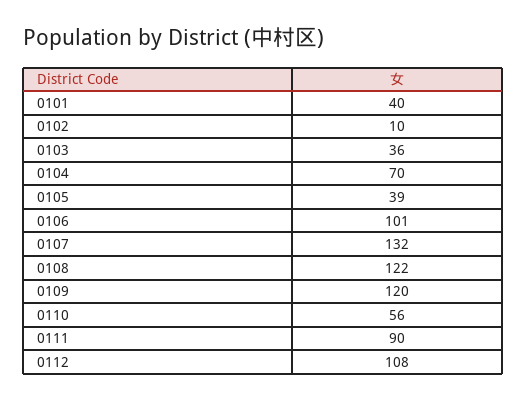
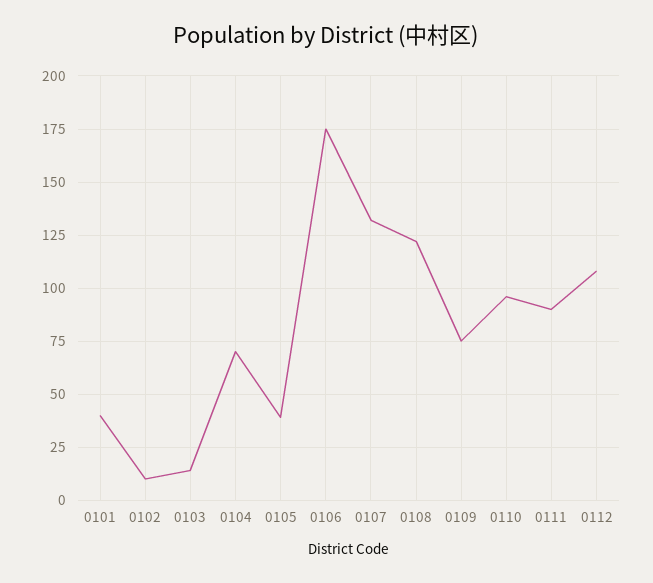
0103: 36 -> 15
0106: 101 -> 175
0109: 120 -> 75
0110: 56 -> 95

